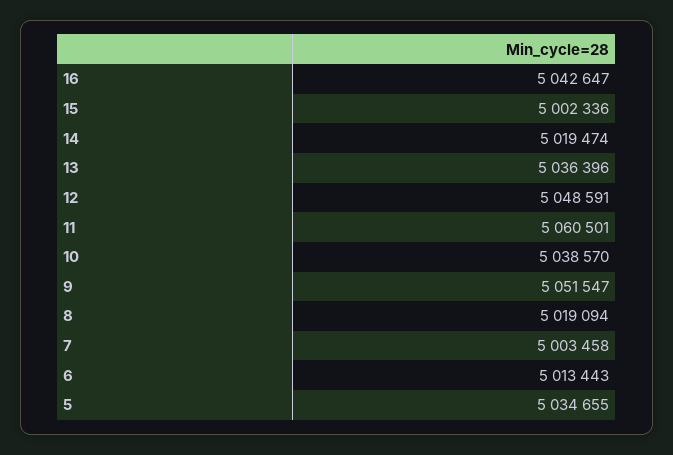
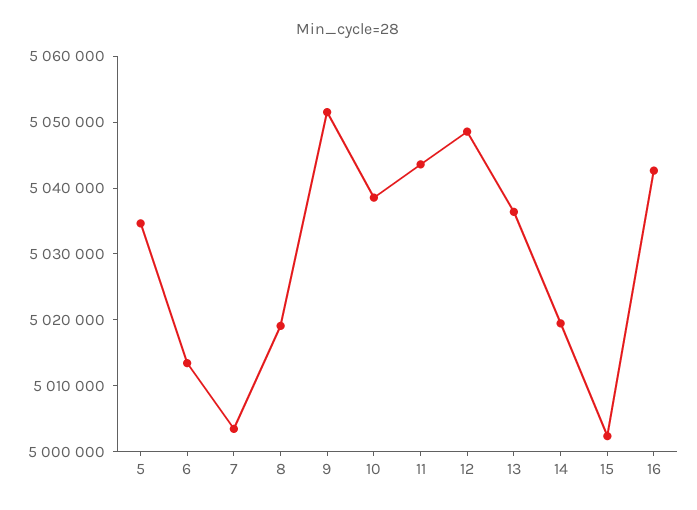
11: 5060501 -> 5044000

